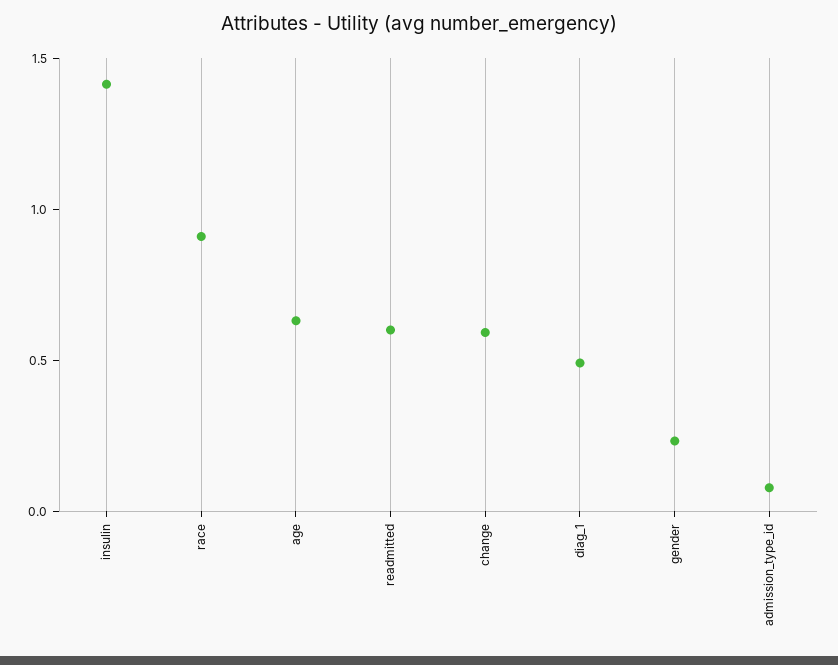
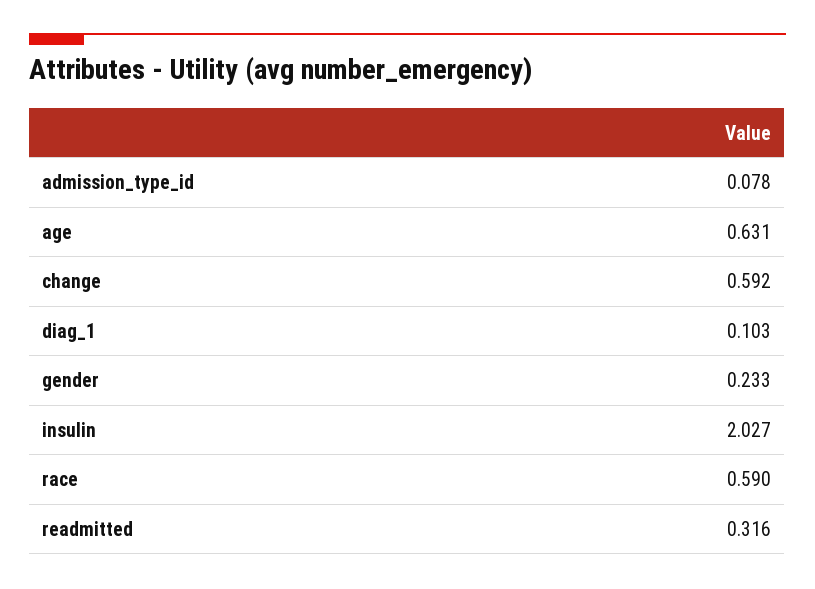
insulin: 1.4 -> 2.027
race: 0.9 -> 0.59
readmitted: 0.6 -> 0.316
diag_1: 0.5 -> 0.103

